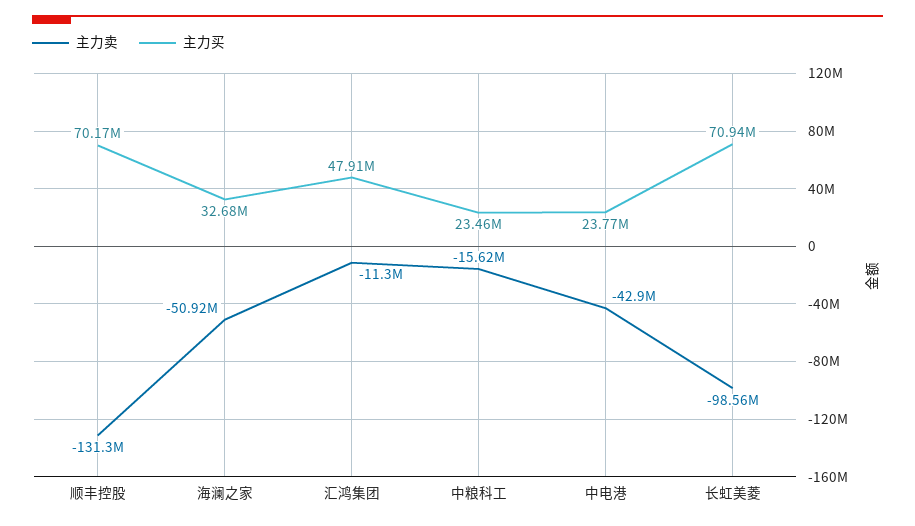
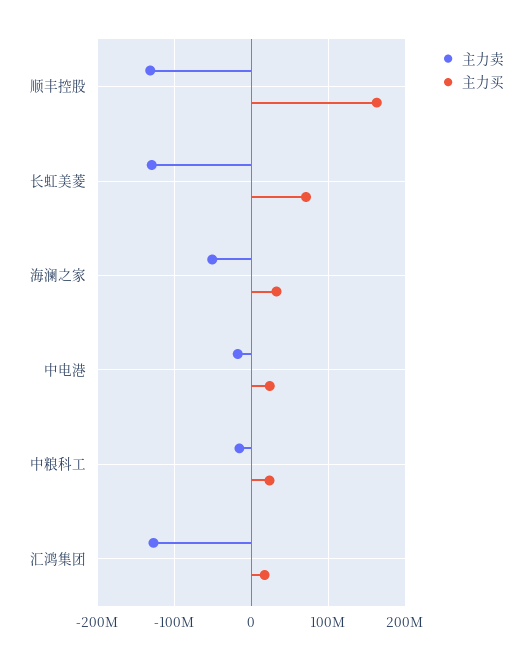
主力买, 顺丰控股: 70170000 -> 160000000
主力卖, 汇鸿集团: -11300000 -> -130000000
主力买, 汇鸿集团: 47910000 -> 20000000
主力卖, 中电港: -42900000 -> -20000000
主力卖, 长虹美菱: -98560000 -> -130000000

